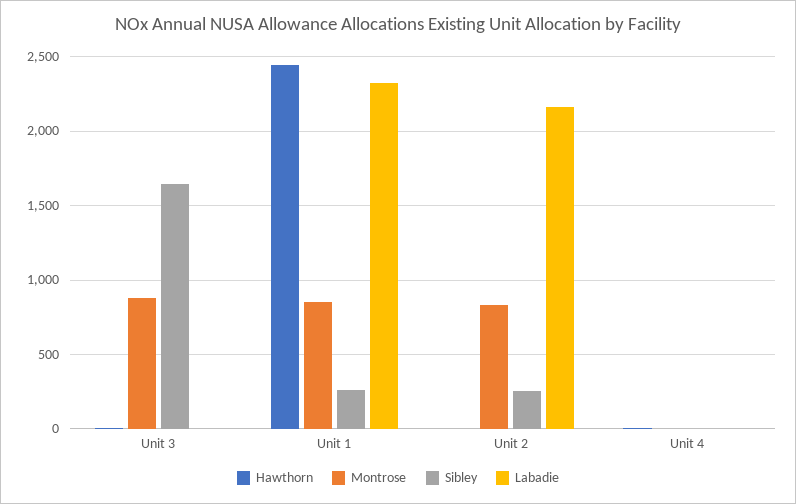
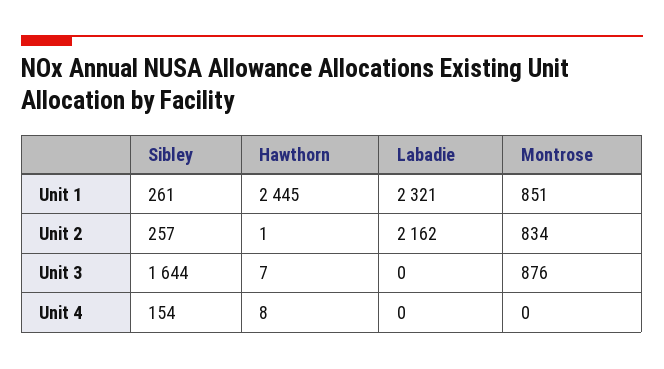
Sibley, Unit 4: 0 -> 154

